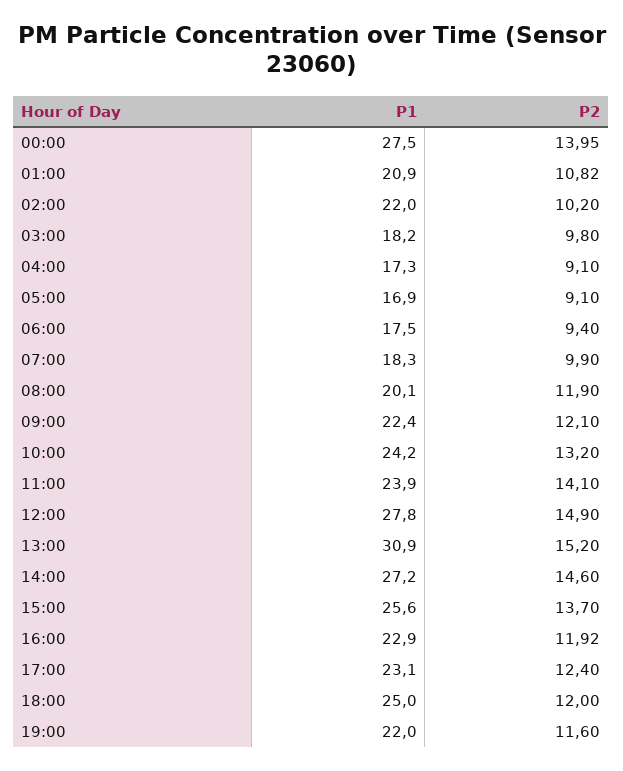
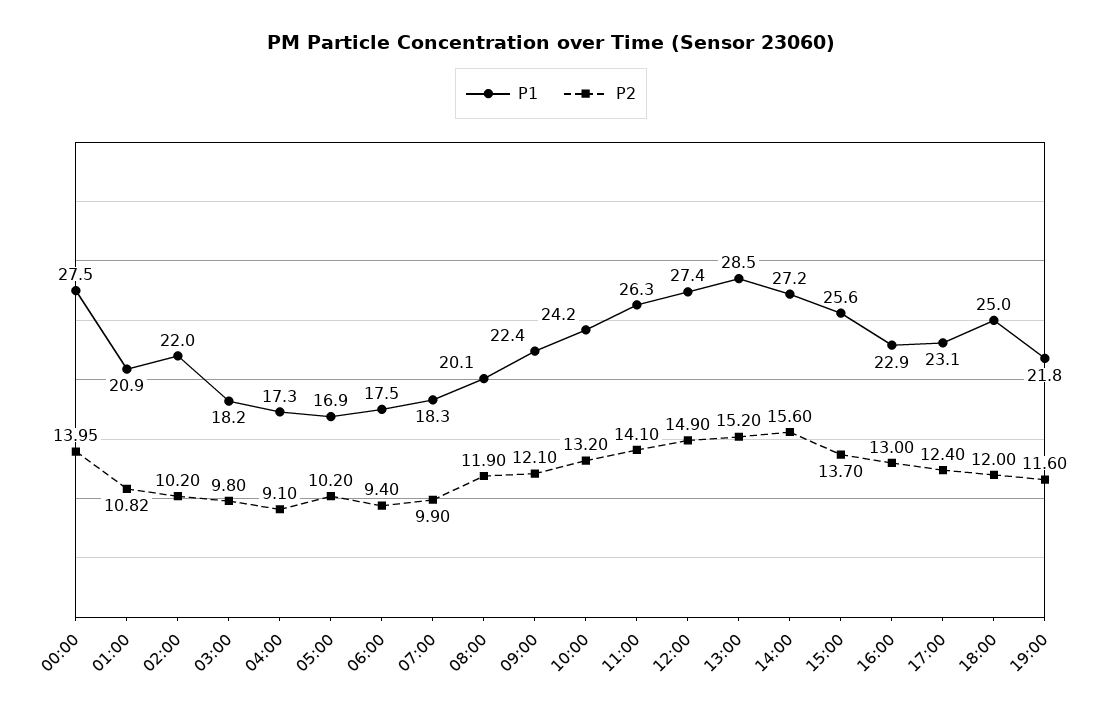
P2, 05:00: 9.1 -> 10.2
P1, 11:00: 23.9 -> 26.3
P1, 12:00: 27.8 -> 27.4
P1, 13:00: 30.9 -> 28.5
P2, 14:00: 14.6 -> 15.6
P2, 16:00: 11.92 -> 13
P1, 19:00: 22 -> 21.8

